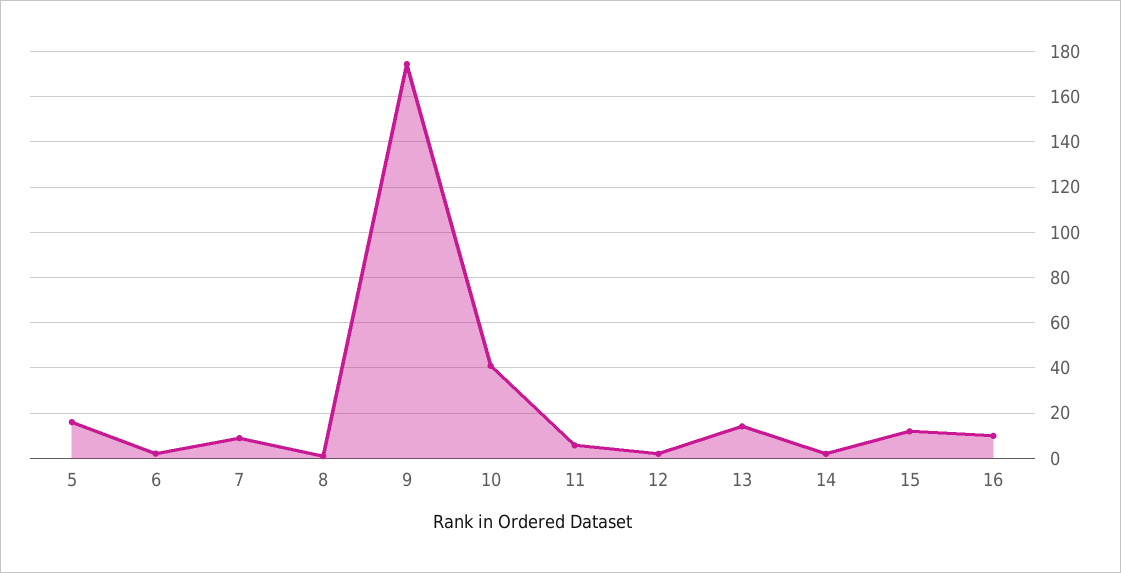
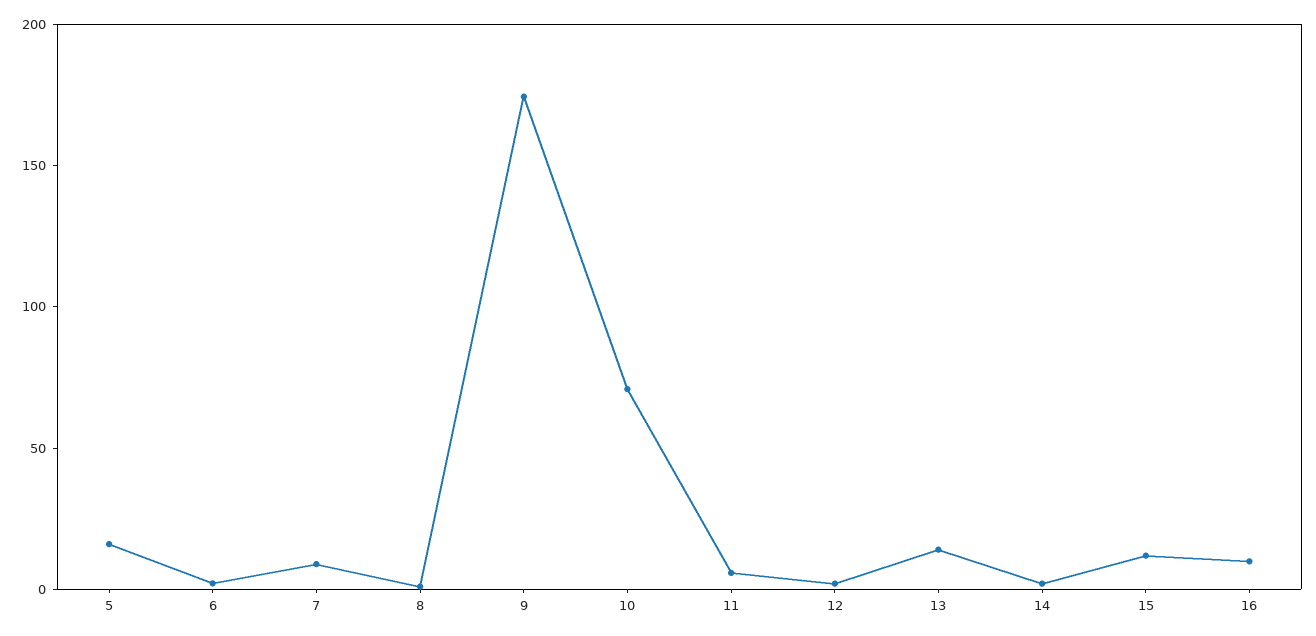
10: 40 -> 70

